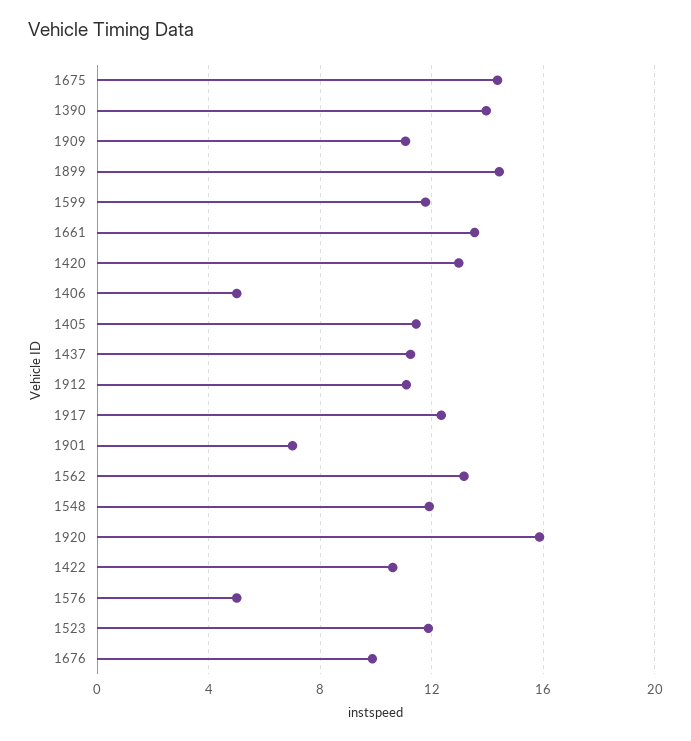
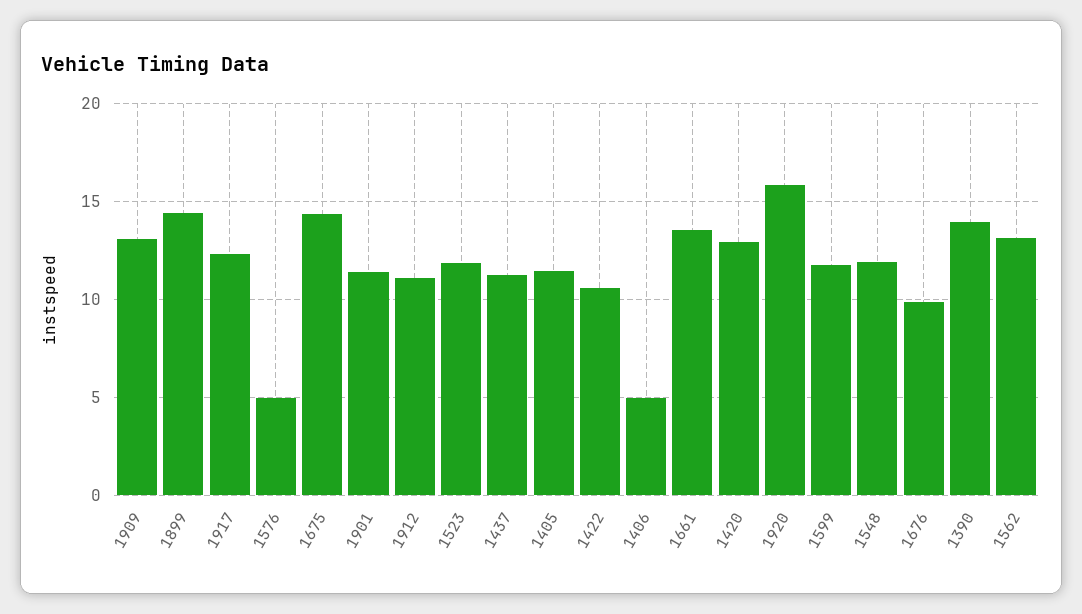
1909: 11 -> 13
1901: 7 -> 11.5

